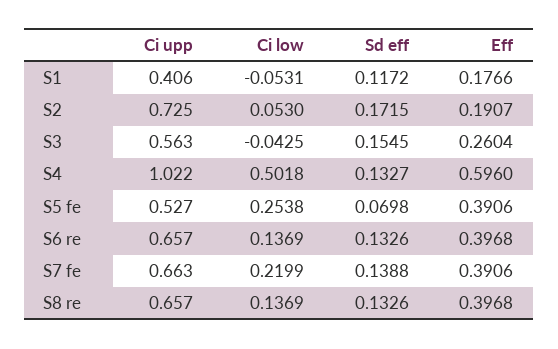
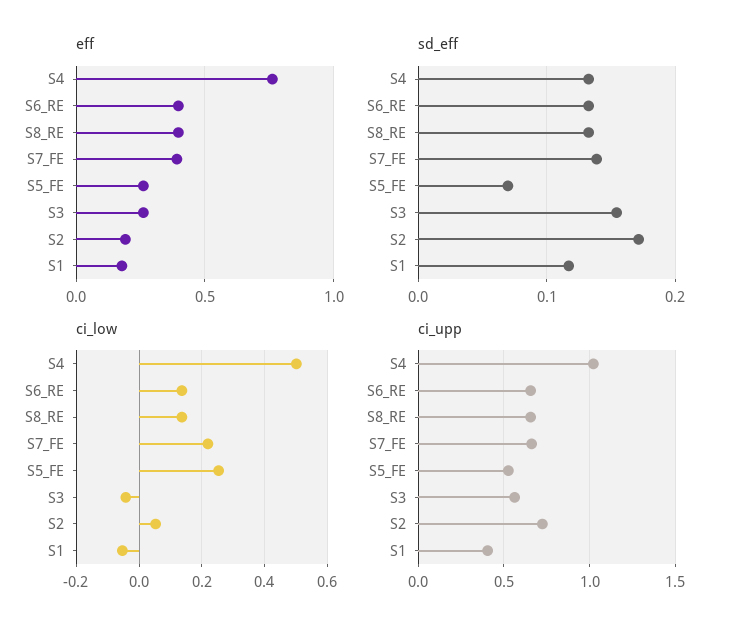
Eff, S4: 0.596 -> 0.75
Eff, S5 fe: 0.3906 -> 0.25

